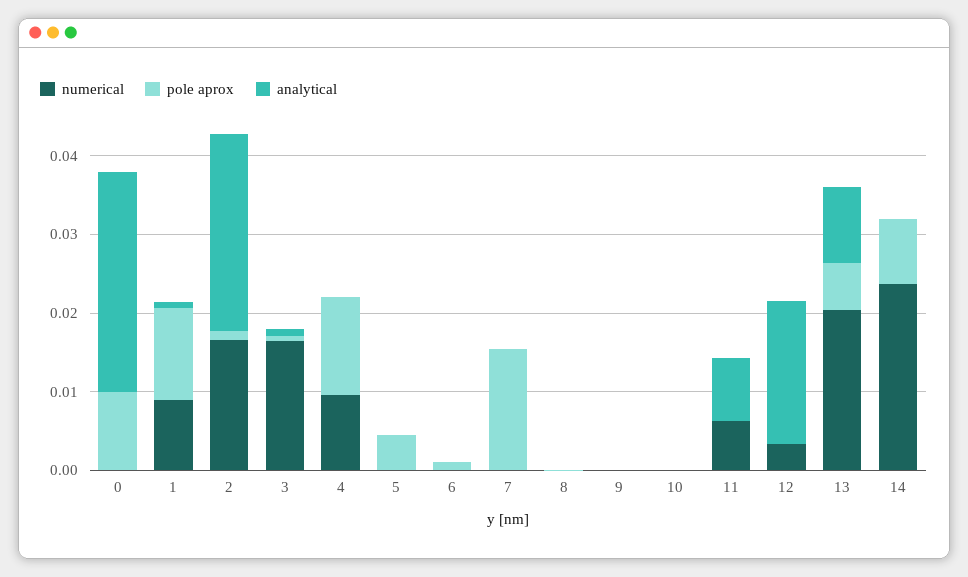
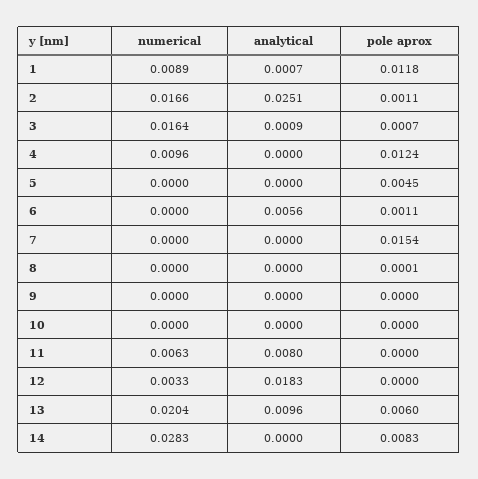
numerical, 0: 0 -> none
pole aprox, 0: 0.01 -> none
analytical, 0: 0.028 -> none
analytical, 6: 0 -> 0.0056
numerical, 14: 0.024 -> 0.0283

